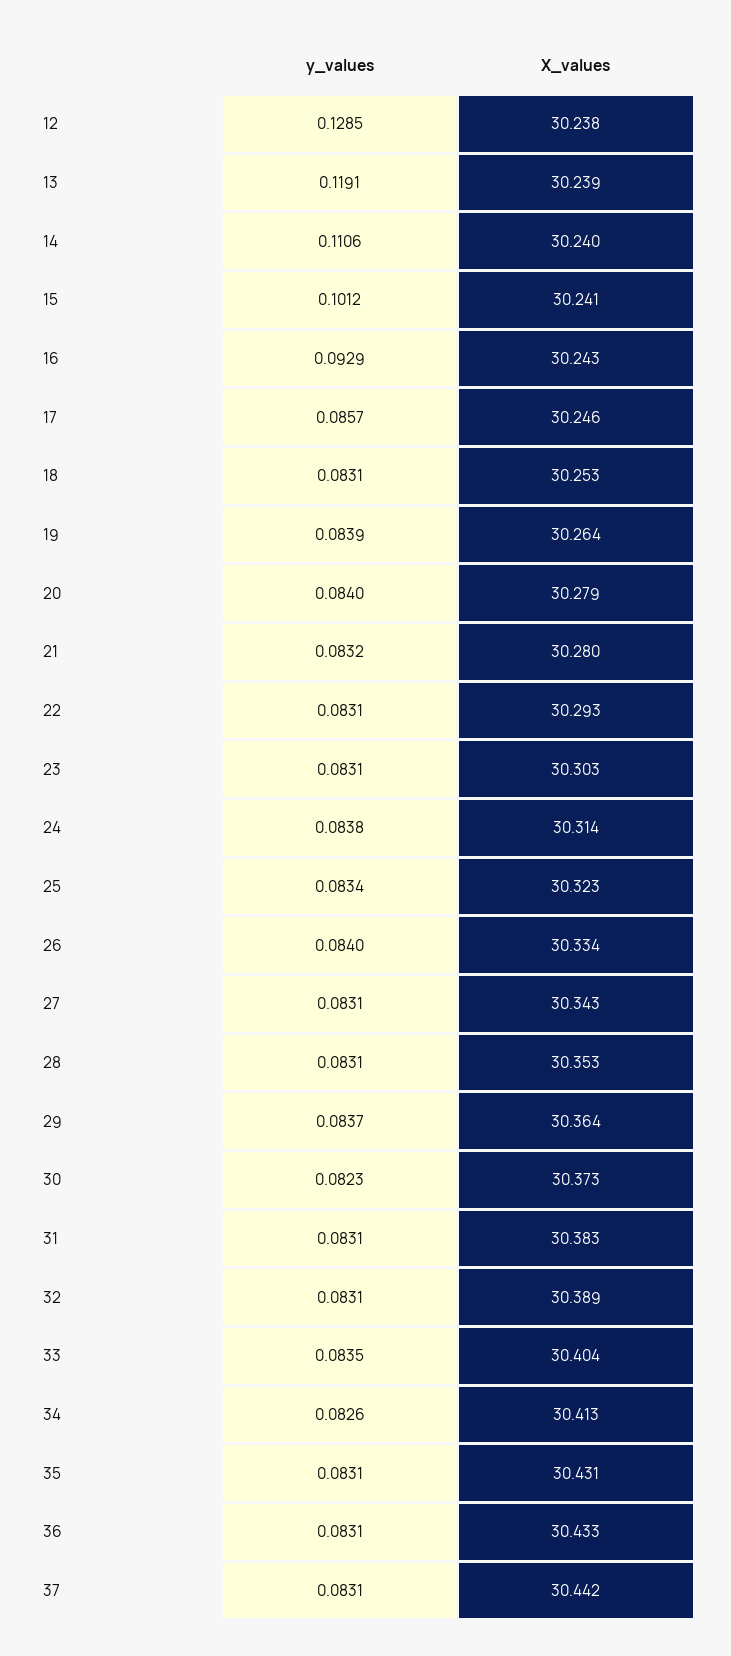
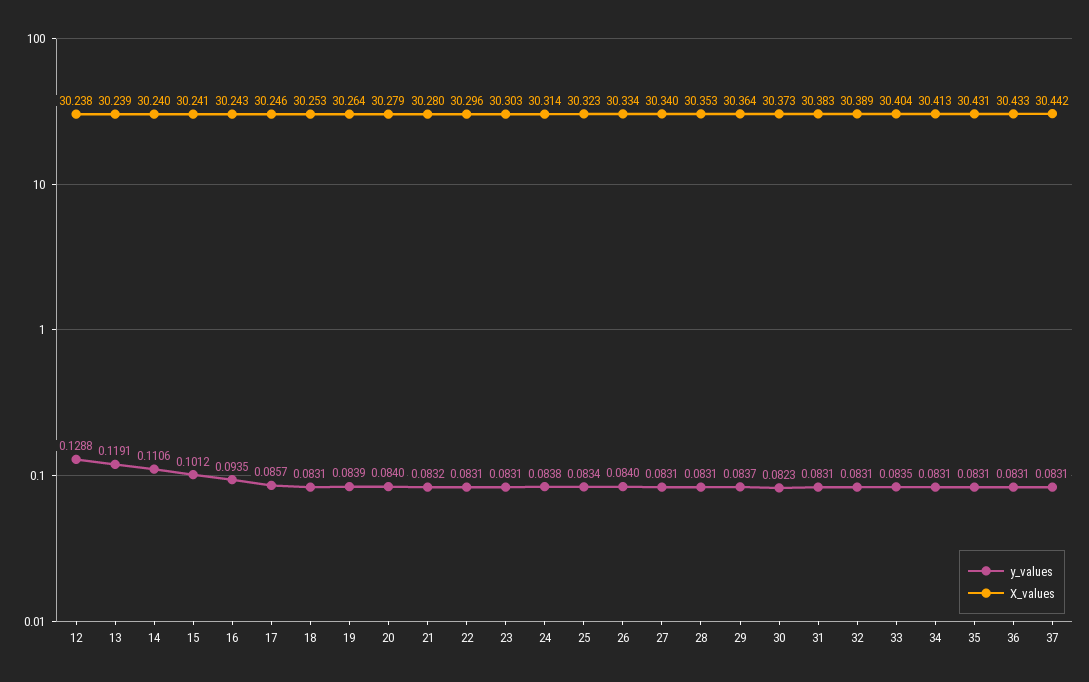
y_values, 12: 0.1285 -> 0.1288
y_values, 16: 0.0929 -> 0.0935
X_values, 22: 30.293 -> 30.296
X_values, 27: 30.343 -> 30.34
y_values, 34: 0.0826 -> 0.0831

